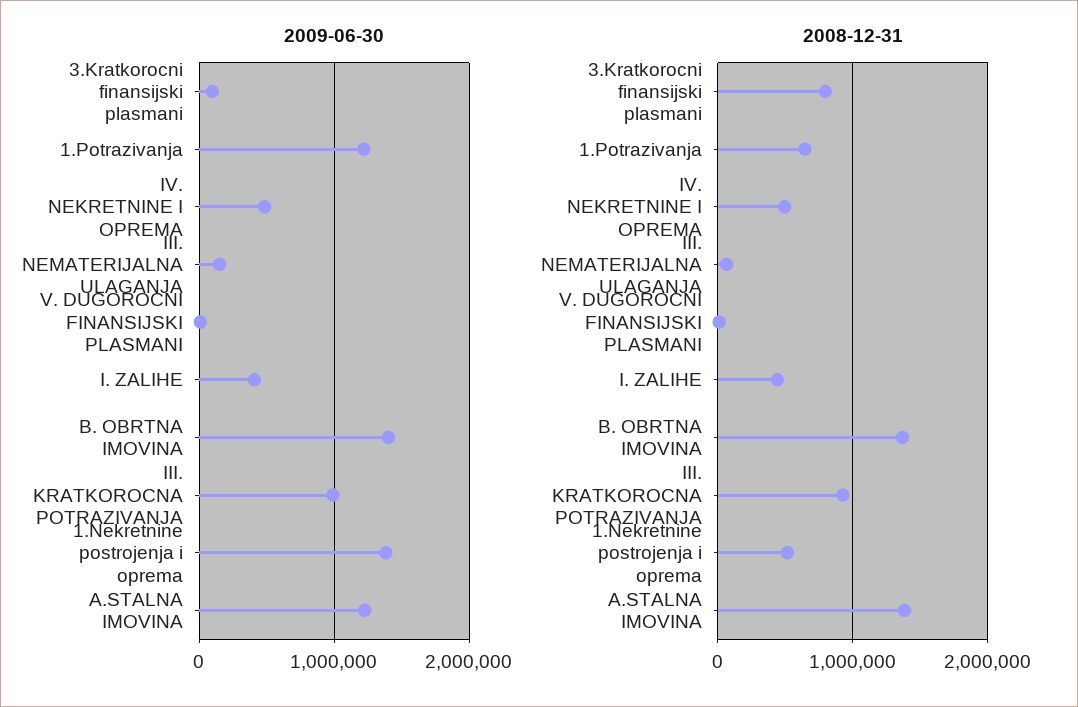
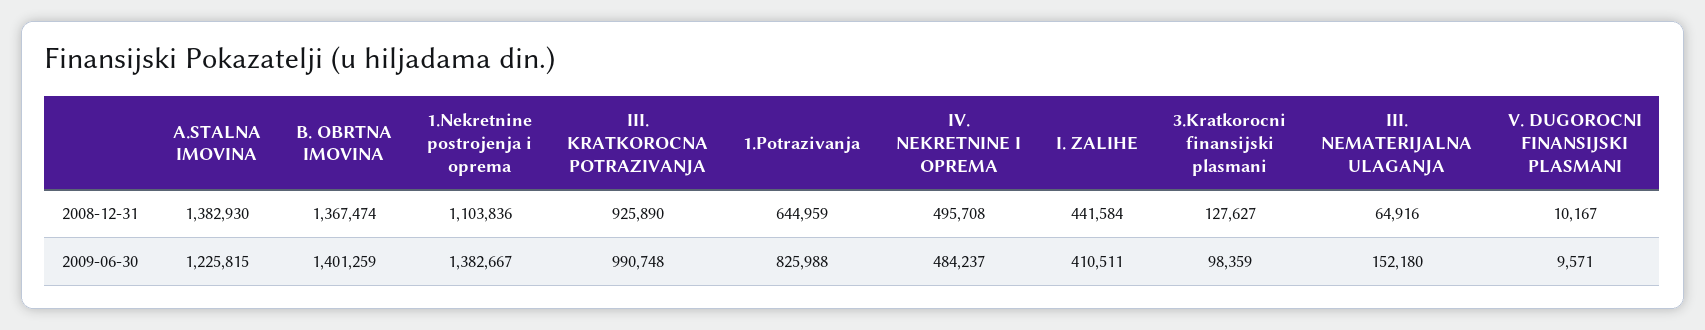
2009-06-30, 1.Potrazivanja: 1200000 -> 825988
2008-12-31, 3.Kratkorocni finansijski plasmani: 800000 -> 127627
2008-12-31, 1.Nekretnine postrojenja i oprema: 500000 -> 1103836

